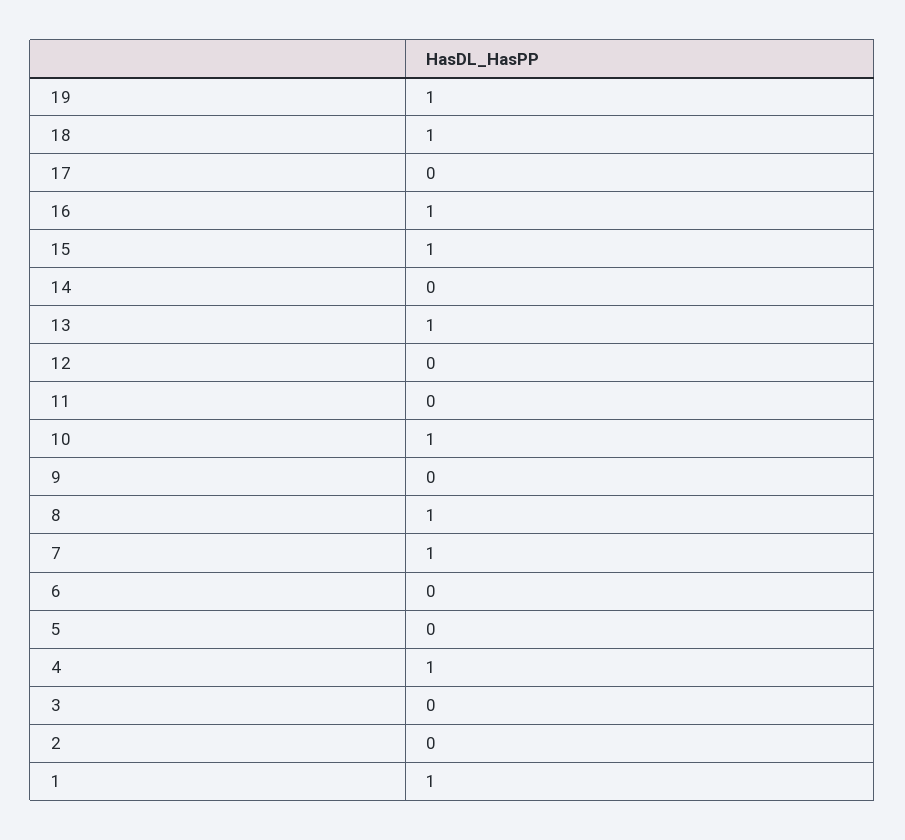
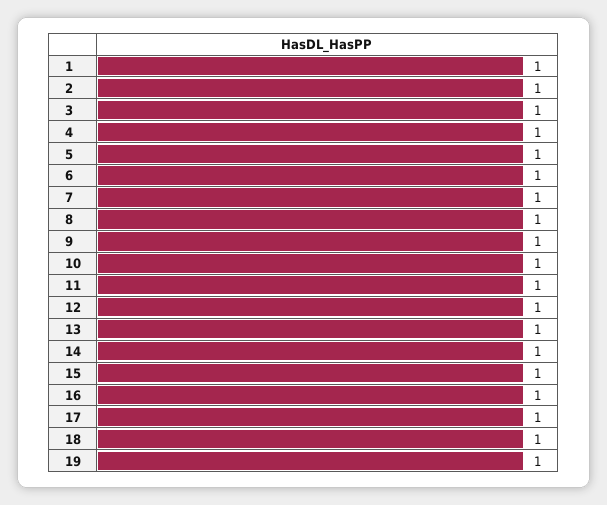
17: 0 -> 1
14: 0 -> 1
12: 0 -> 1
11: 0 -> 1
9: 0 -> 1
6: 0 -> 1
5: 0 -> 1
3: 0 -> 1
2: 0 -> 1

